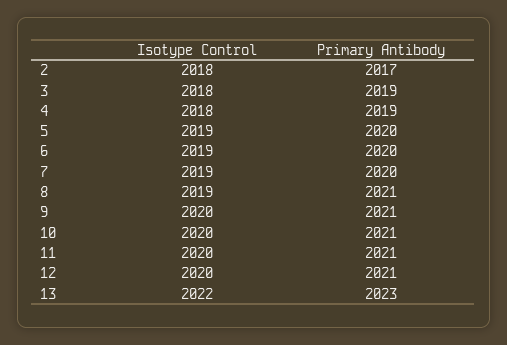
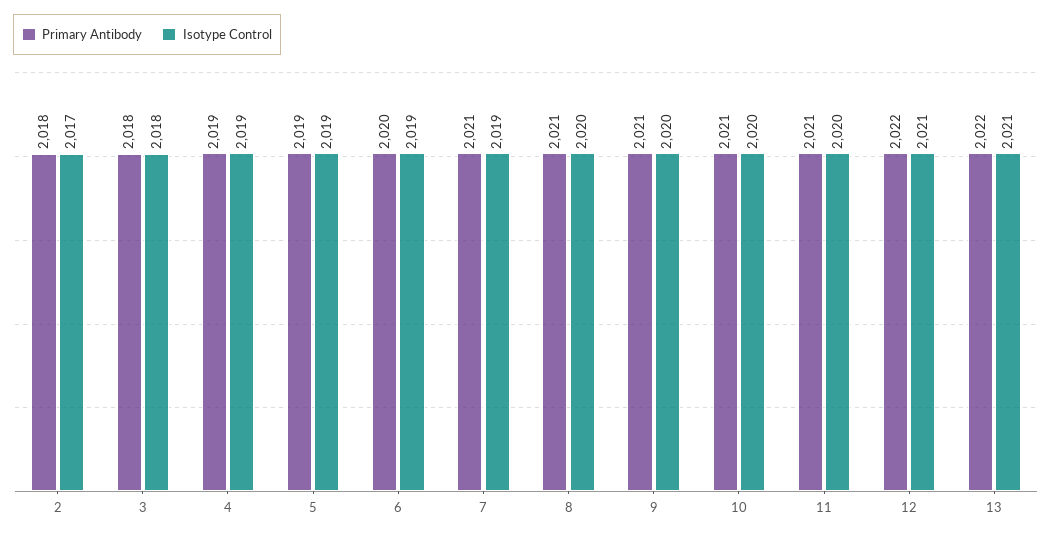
Isotype Control, 2: 2018 -> 2017
Primary Antibody, 2: 2017 -> 2018
Primary Antibody, 3: 2019 -> 2018
Isotype Control, 4: 2018 -> 2019
Primary Antibody, 5: 2020 -> 2019
Primary Antibody, 7: 2020 -> 2021
Isotype Control, 8: 2019 -> 2020
Isotype Control, 12: 2020 -> 2021
Primary Antibody, 12: 2021 -> 2022
Isotype Control, 13: 2022 -> 2021
Primary Antibody, 13: 2023 -> 2022

